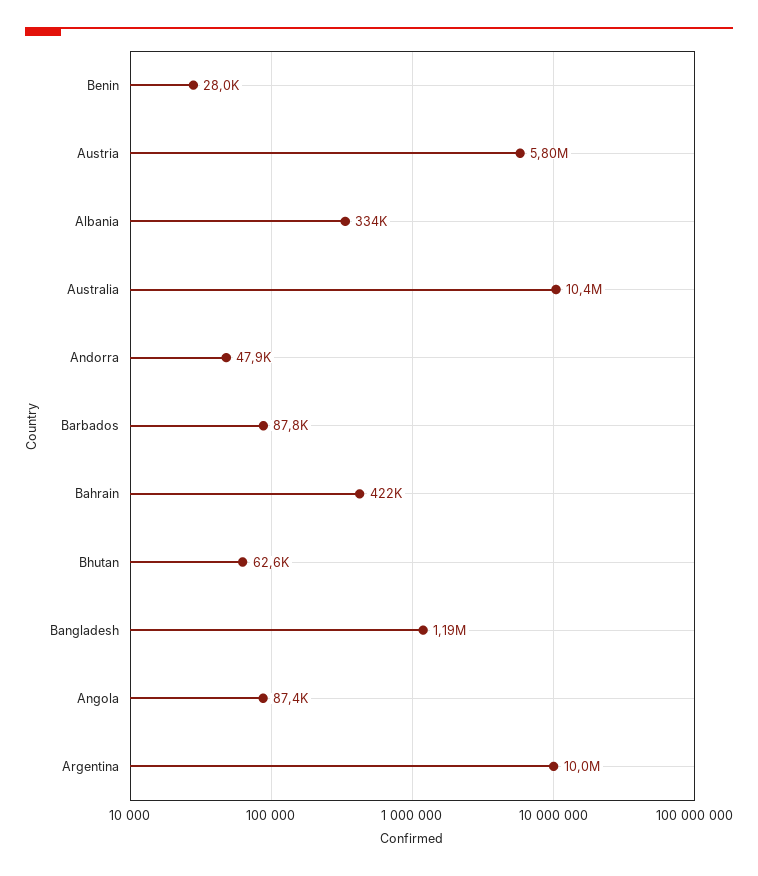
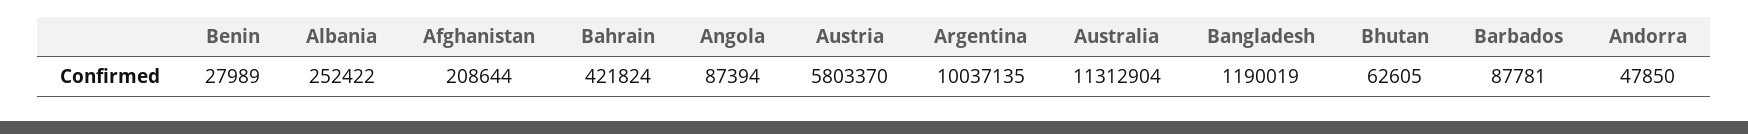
Albania: 334000 -> 252422
Australia: 10400000 -> 11312904
Afghanistan: none -> 208644

